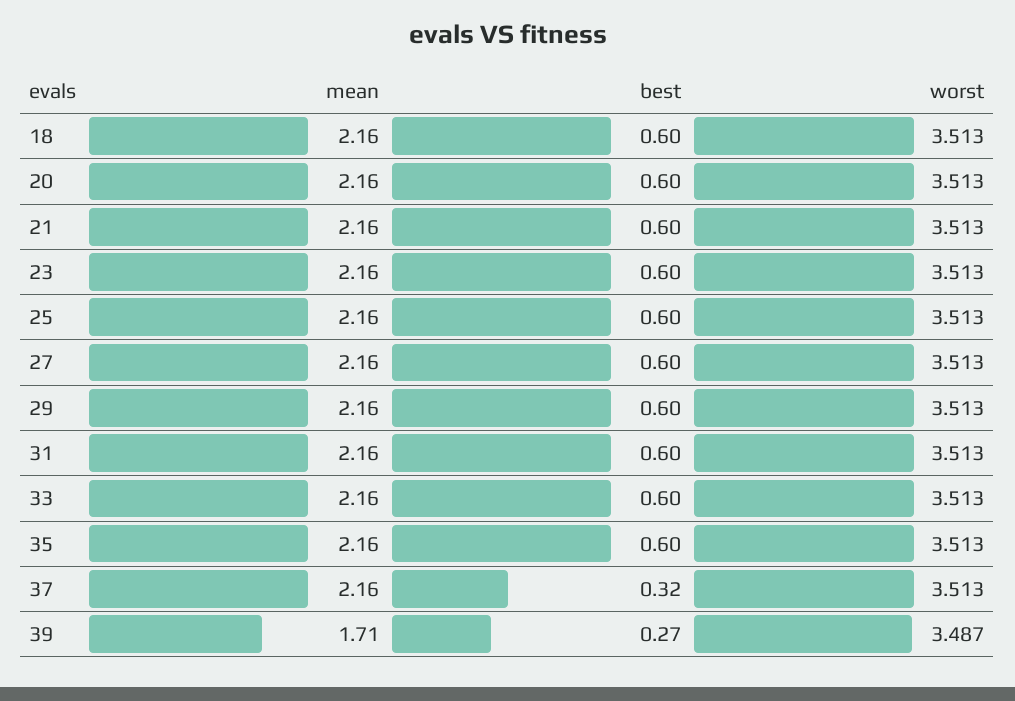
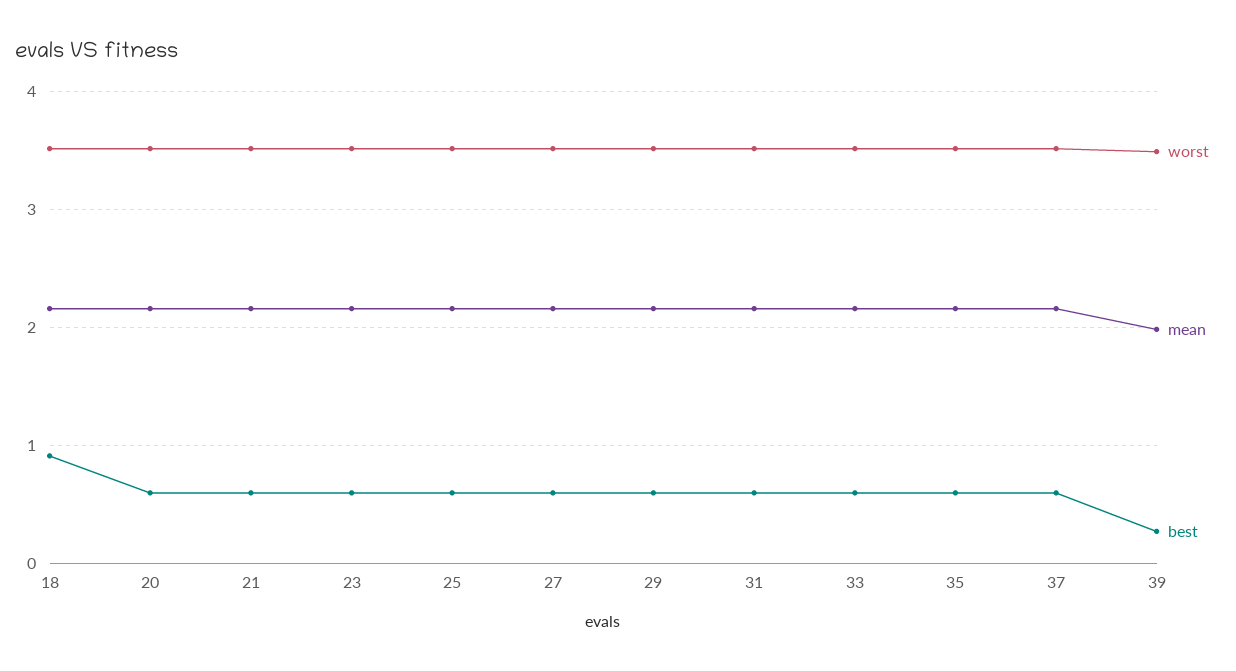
best, 18: 0.6 -> 0.9
best, 37: 0.32 -> 0.6
mean, 39: 1.71 -> 2

